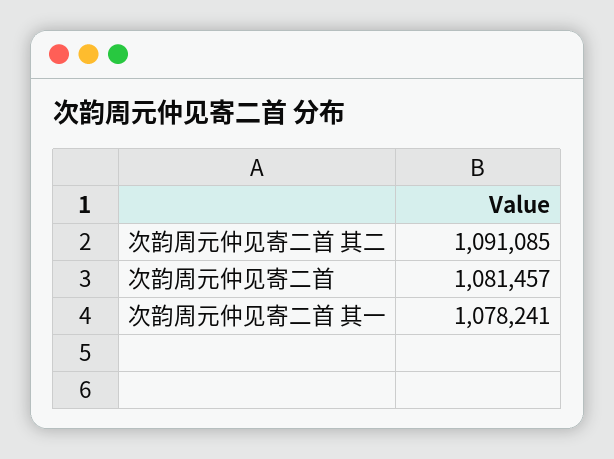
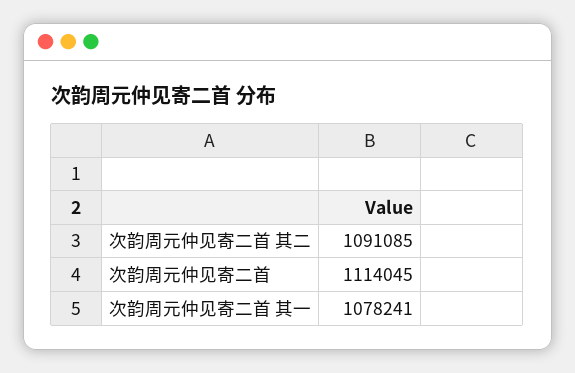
次韵周元仲见寄二首: 1081457 -> 1114045

